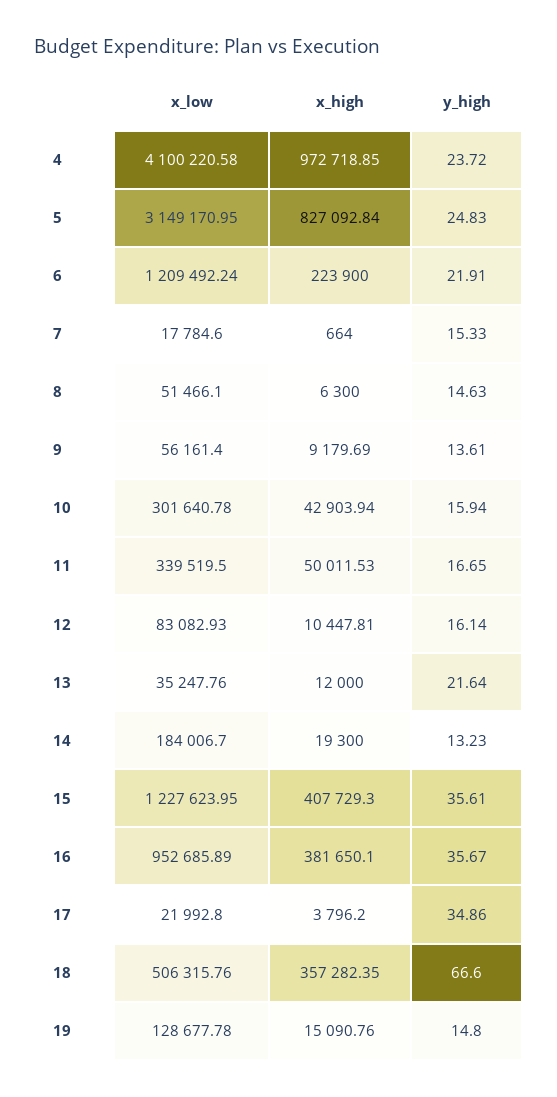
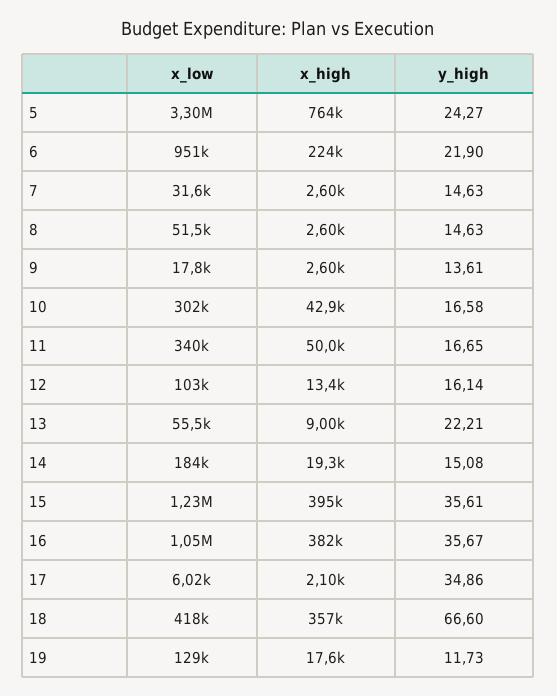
x_low, 4: 4100220.58 -> none
x_high, 4: 972718.85 -> none
y_high, 4: 23.72 -> none
x_low, 5: 3149170.95 -> 3300000
x_high, 5: 827092.84 -> 764000
y_high, 5: 24.83 -> 24.27
x_low, 6: 1209492.24 -> 951000
y_high, 6: 21.91 -> 21.9
x_low, 7: 17784.6 -> 31600
x_high, 7: 664 -> 2600
y_high, 7: 15.33 -> 14.63
x_high, 8: 6300 -> 2600
x_low, 9: 56161.4 -> 17800
x_high, 9: 9179.69 -> 2600
y_high, 10: 15.94 -> 16.58
x_low, 12: 83082.93 -> 103000
x_high, 12: 10447.81 -> 13400
x_low, 13: 35247.76 -> 55500
x_high, 13: 12000 -> 9000
y_high, 13: 21.64 -> 22.21
y_high, 14: 13.23 -> 15.08
x_high, 15: 407729.3 -> 395000
x_low, 16: 952685.89 -> 1050000
x_low, 17: 21992.8 -> 6020
x_high, 17: 3796.2 -> 2100
x_low, 18: 506315.76 -> 418000
x_high, 19: 15090.76 -> 17600
y_high, 19: 14.8 -> 11.73

